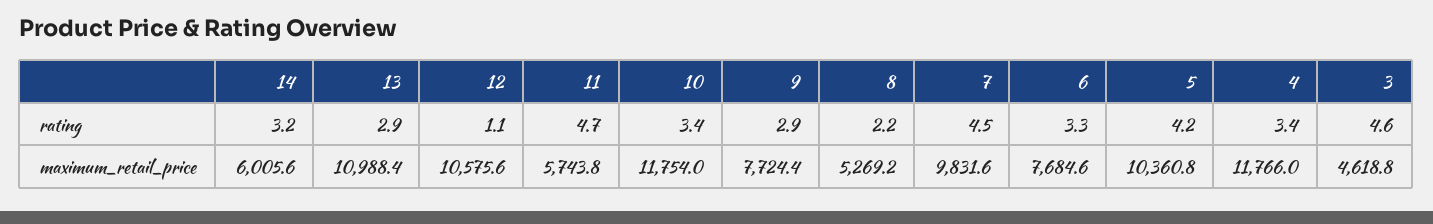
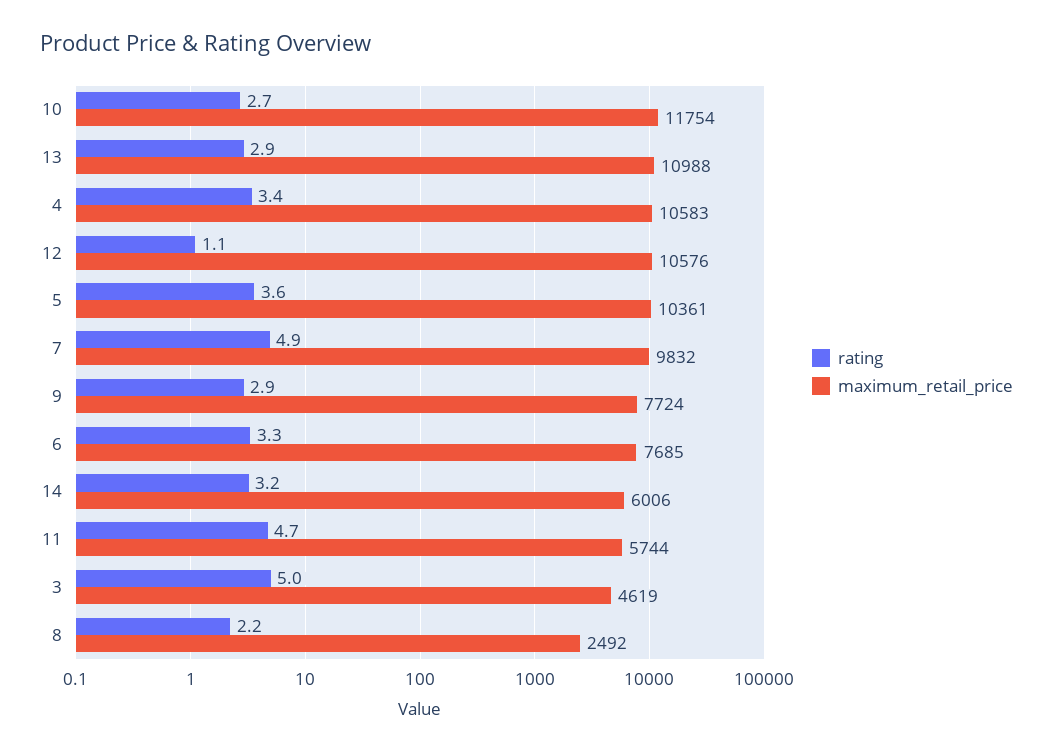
rating, 10: 3.4 -> 2.7
rating, 7: 4.5 -> 4.9
rating, 5: 4.2 -> 3.6
rating, 3: 4.6 -> 5
maximum_retail_price, 8: 5269.2 -> 2492
maximum_retail_price, 4: 11766 -> 10583

